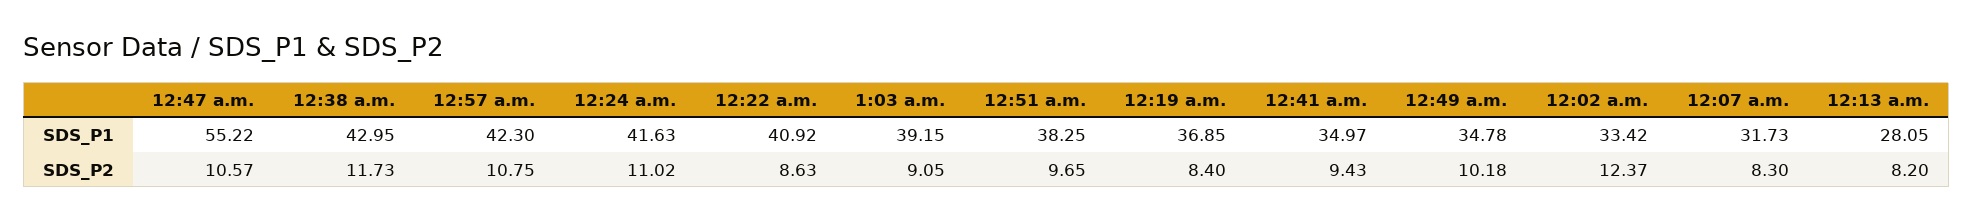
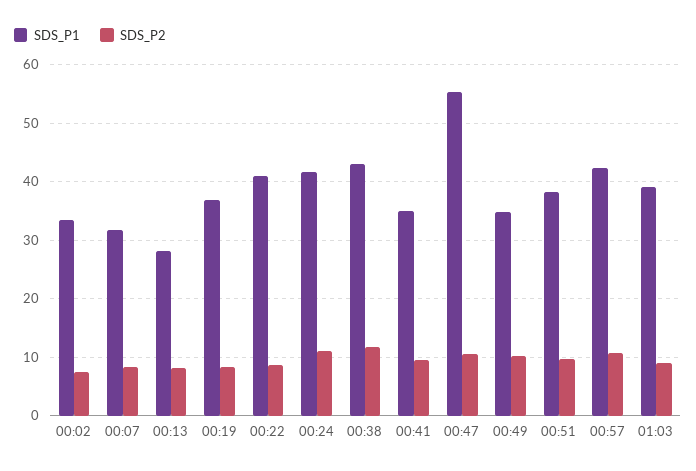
SDS_P2, 12:02 a.m.: 12.37 -> 8

